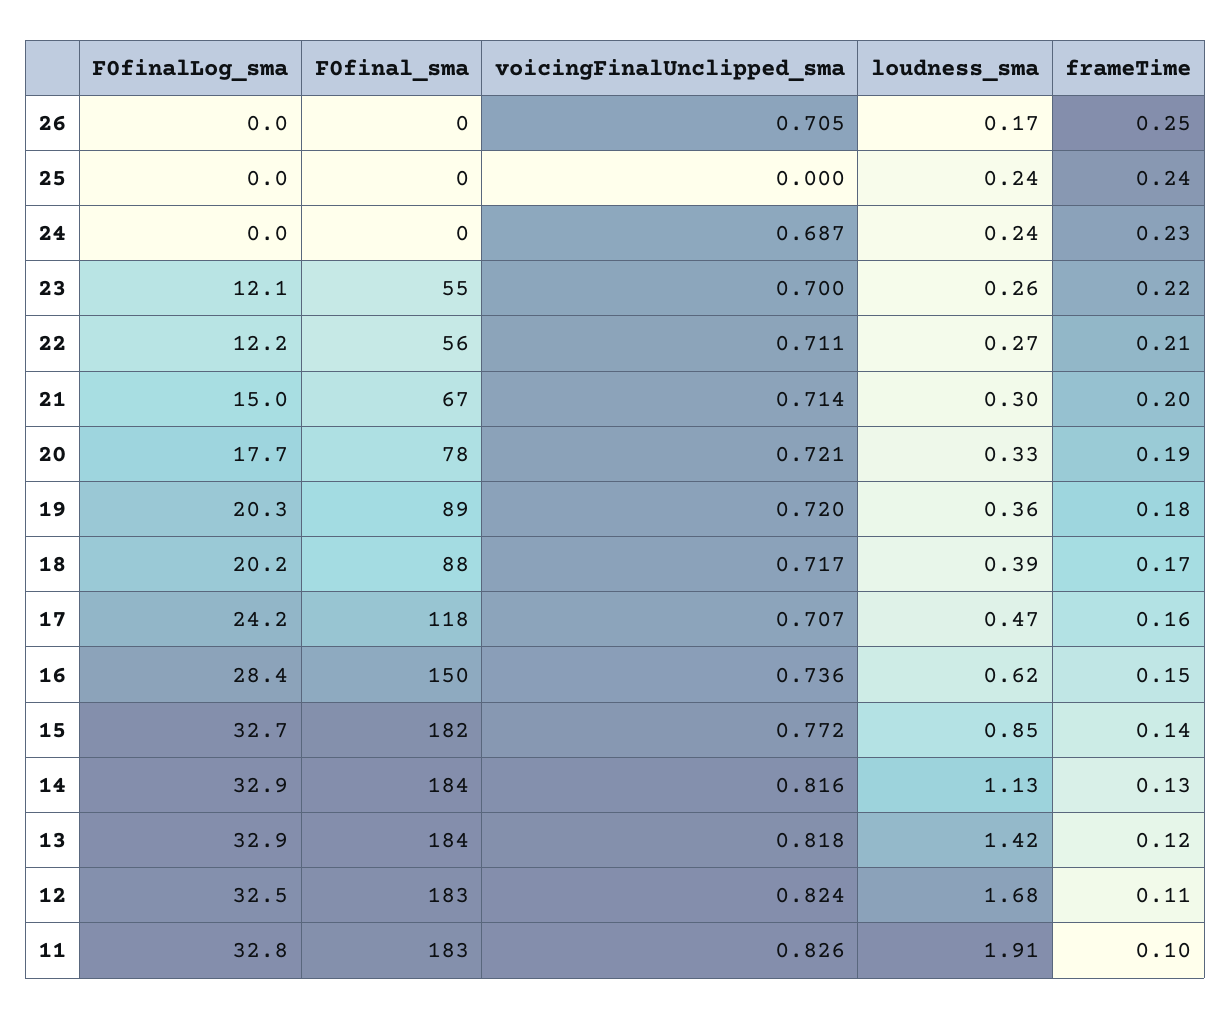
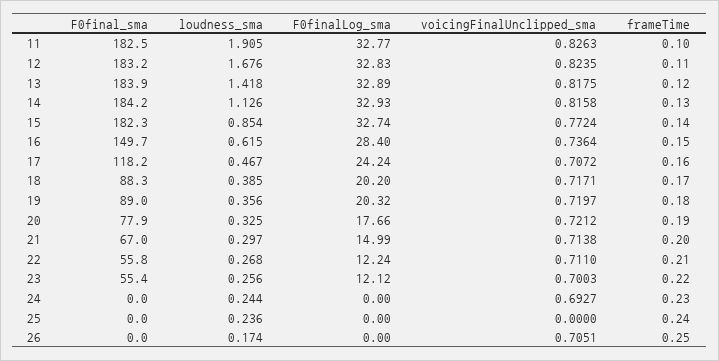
voicingFinalUnclipped_sma, 24: 0.687 -> 0.6927
F0finalLog_sma, 12: 32.5 -> 32.83

